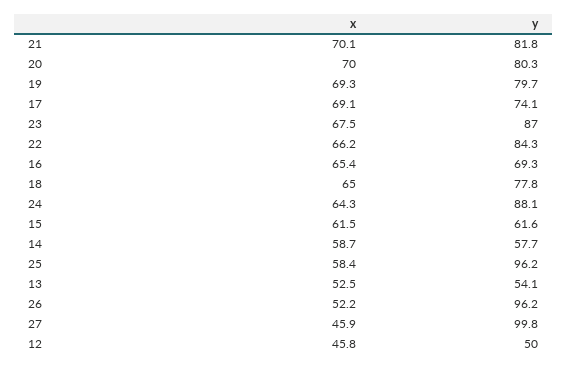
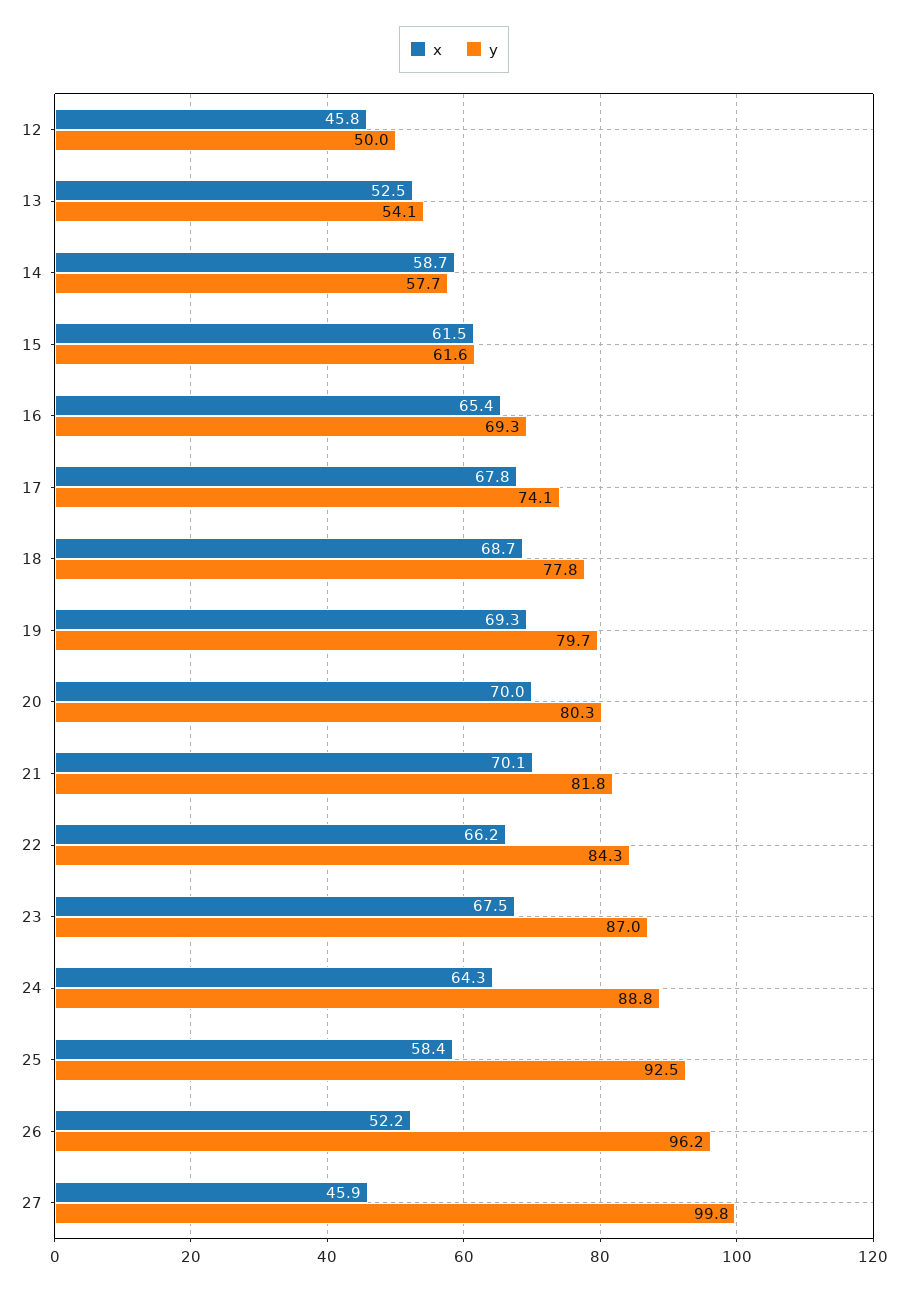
x, 17: 69.1 -> 67.8
x, 18: 65 -> 68.7
y, 24: 88.1 -> 88.8
y, 25: 96.2 -> 92.5

